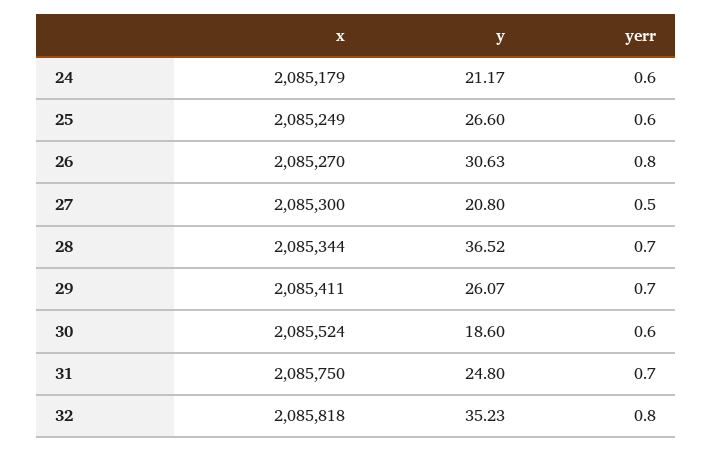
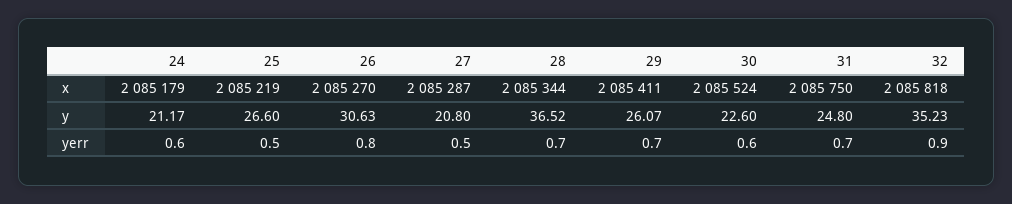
x, 25: 2085249 -> 2085219
yerr, 25: 0.6 -> 0.5
x, 27: 2085300 -> 2085287
y, 30: 18.6 -> 22.6
yerr, 32: 0.8 -> 0.9

